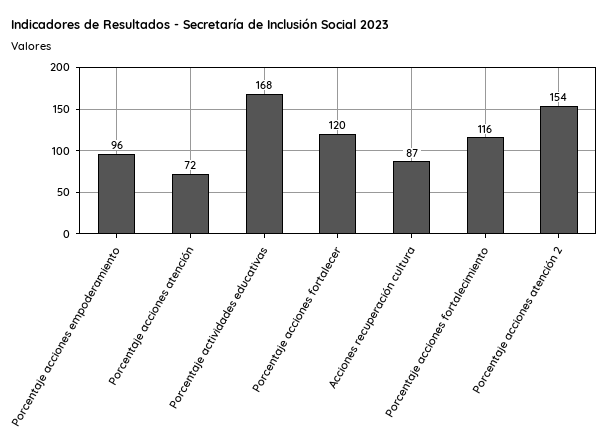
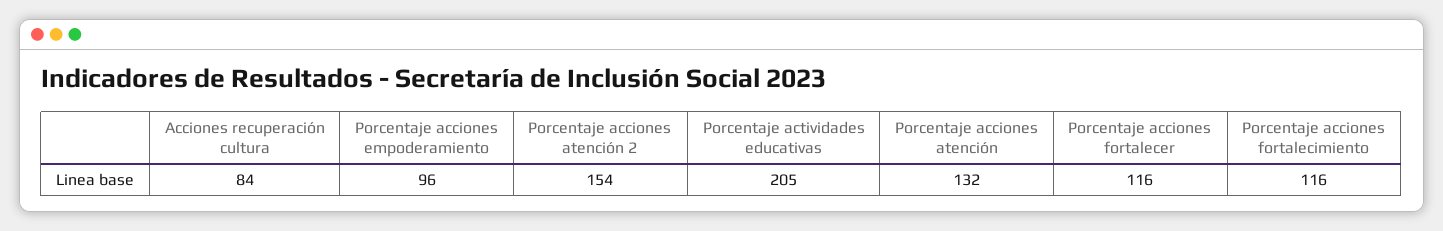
Porcentaje acciones atención: 72 -> 132
Porcentaje actividades educativas: 168 -> 205
Porcentaje acciones fortalecer: 120 -> 116
Acciones recuperación cultura: 87 -> 84

